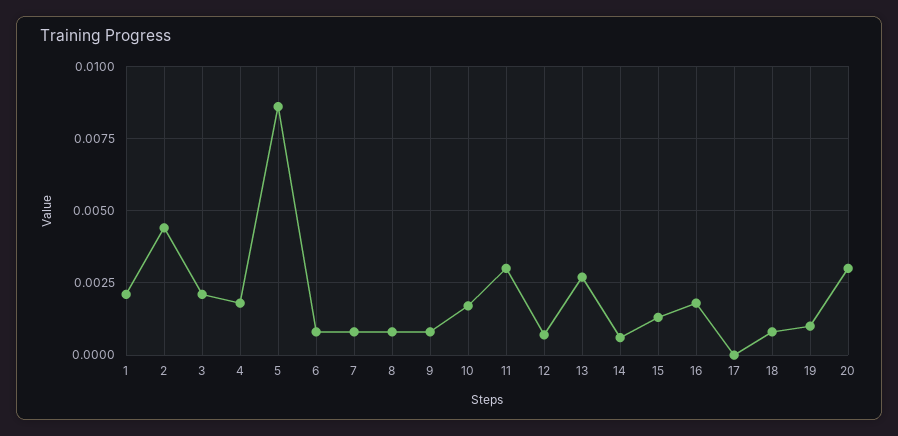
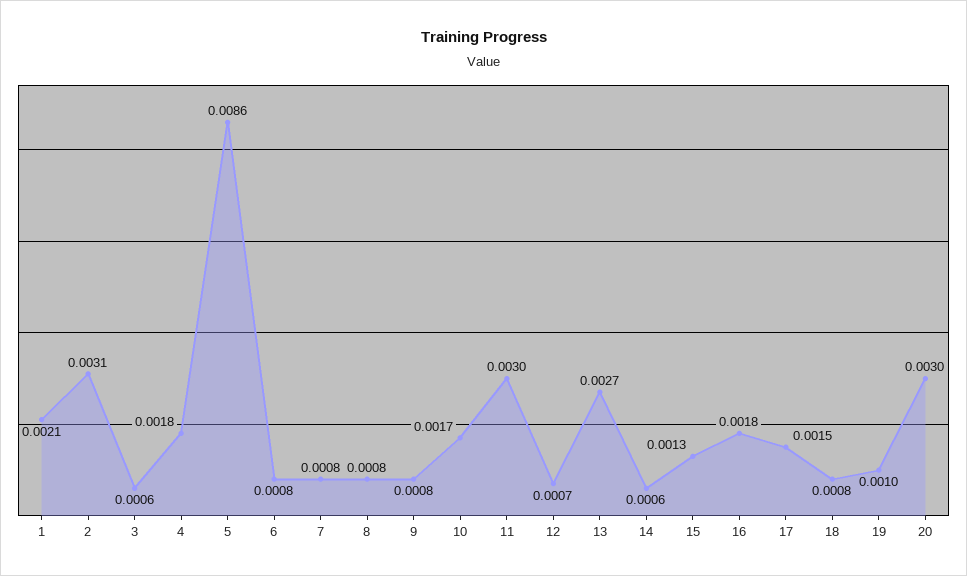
2: 0.0045 -> 0.0031
3: 0.002 -> 0.0006
17: 0 -> 0.0015

